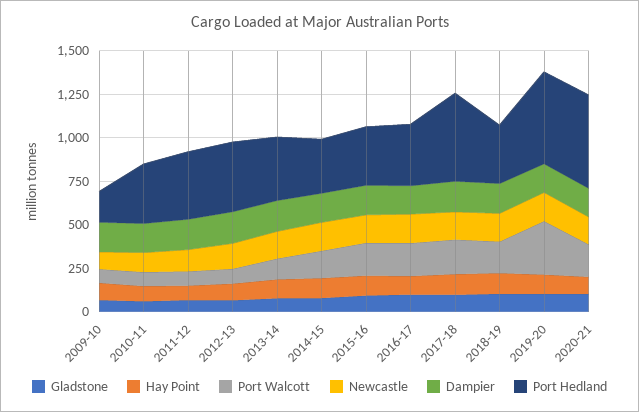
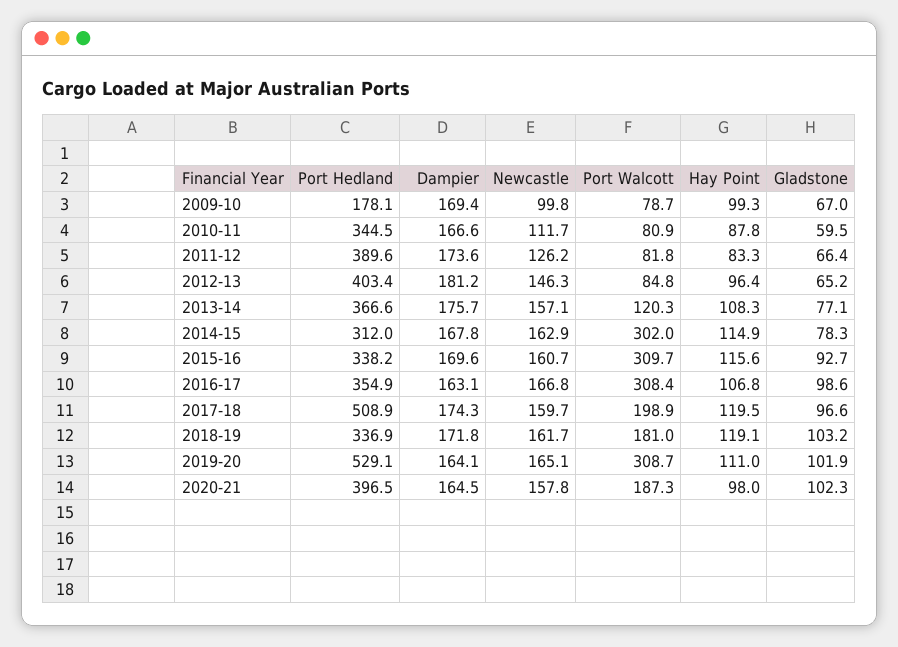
Port Walcott, 2014-15: 150 -> 302
Port Walcott, 2015-16: 200 -> 309.7
Port Walcott, 2016-17: 200 -> 308.4
Port Hedland, 2020-21: 550 -> 396.5

